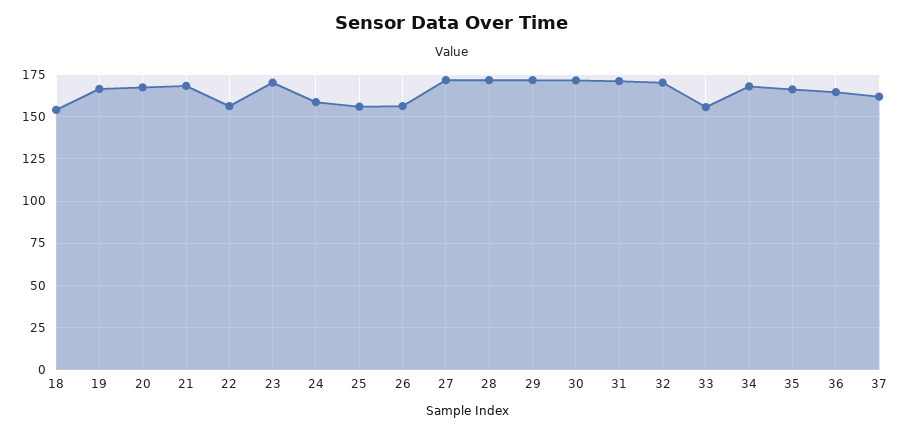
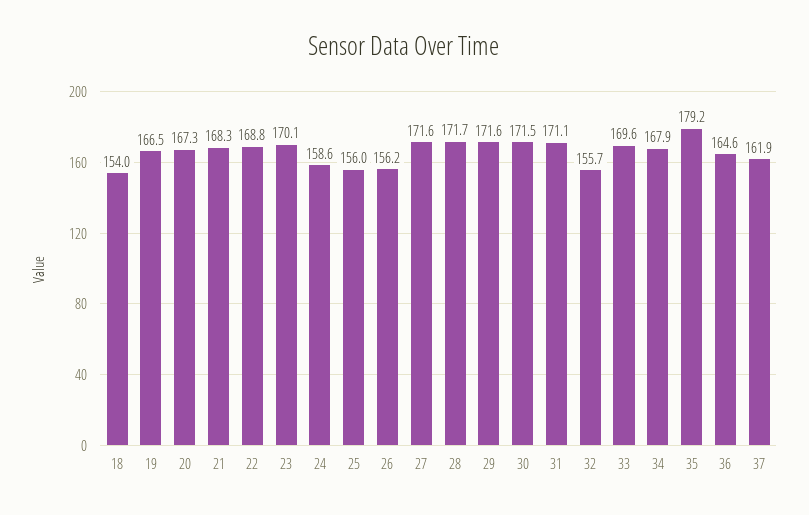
22: 155 -> 168.8
32: 170 -> 155.7
33: 155 -> 169.6
35: 165 -> 179.2

